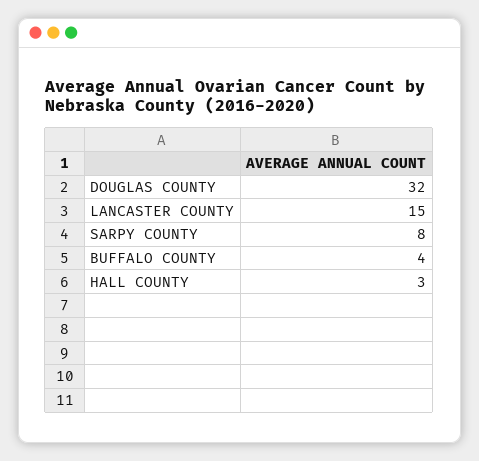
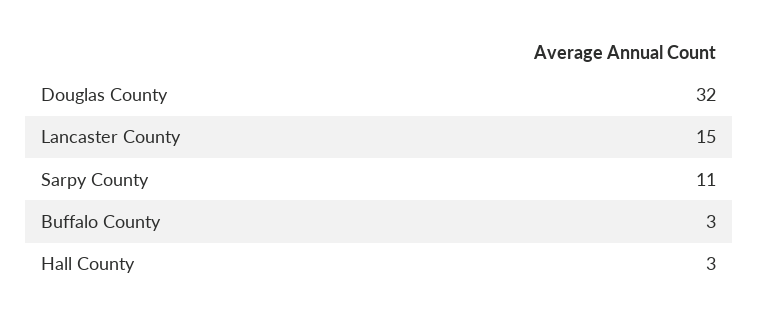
SARPY COUNTY: 8 -> 11
BUFFALO COUNTY: 4 -> 3

